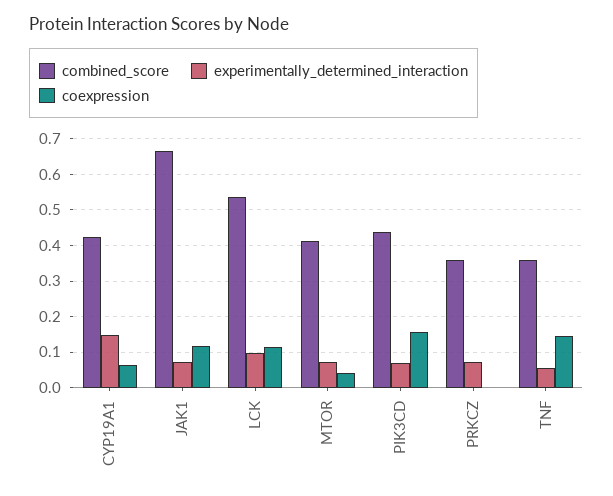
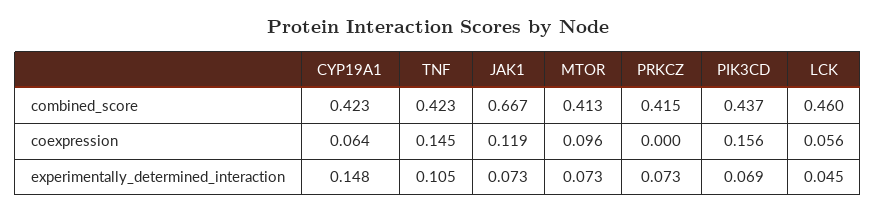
combined_score, LCK: 0.54 -> 0.46
experimentally_determined_interaction, LCK: 0.1 -> 0.045
coexpression, LCK: 0.12 -> 0.056
coexpression, MTOR: 0.04 -> 0.096
combined_score, PRKCZ: 0.36 -> 0.415
combined_score, TNF: 0.36 -> 0.423
experimentally_determined_interaction, TNF: 0.06 -> 0.105

